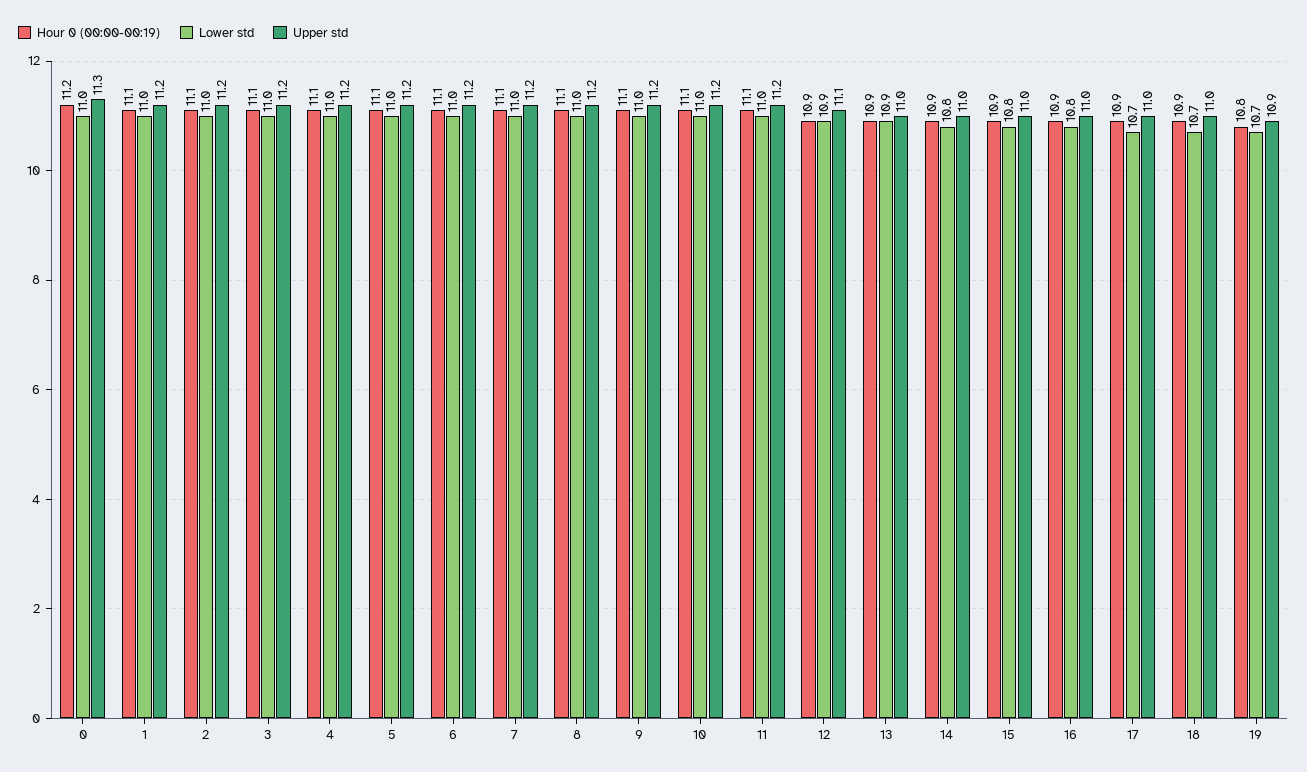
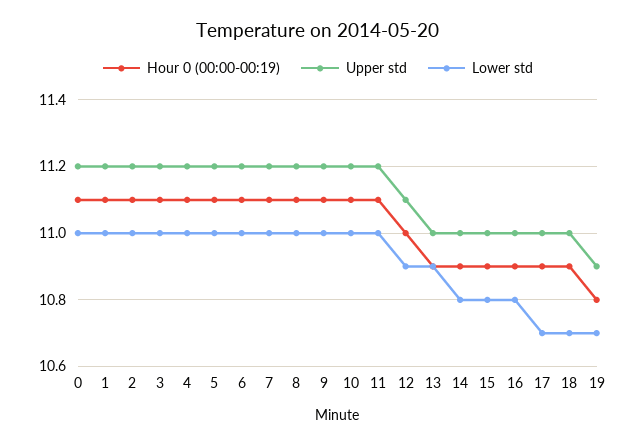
Hour 0 (00:00-00:19), 0: 11.2 -> 11.1
Upper std, 0: 11.3 -> 11.2
Hour 0 (00:00-00:19), 12: 10.9 -> 11

